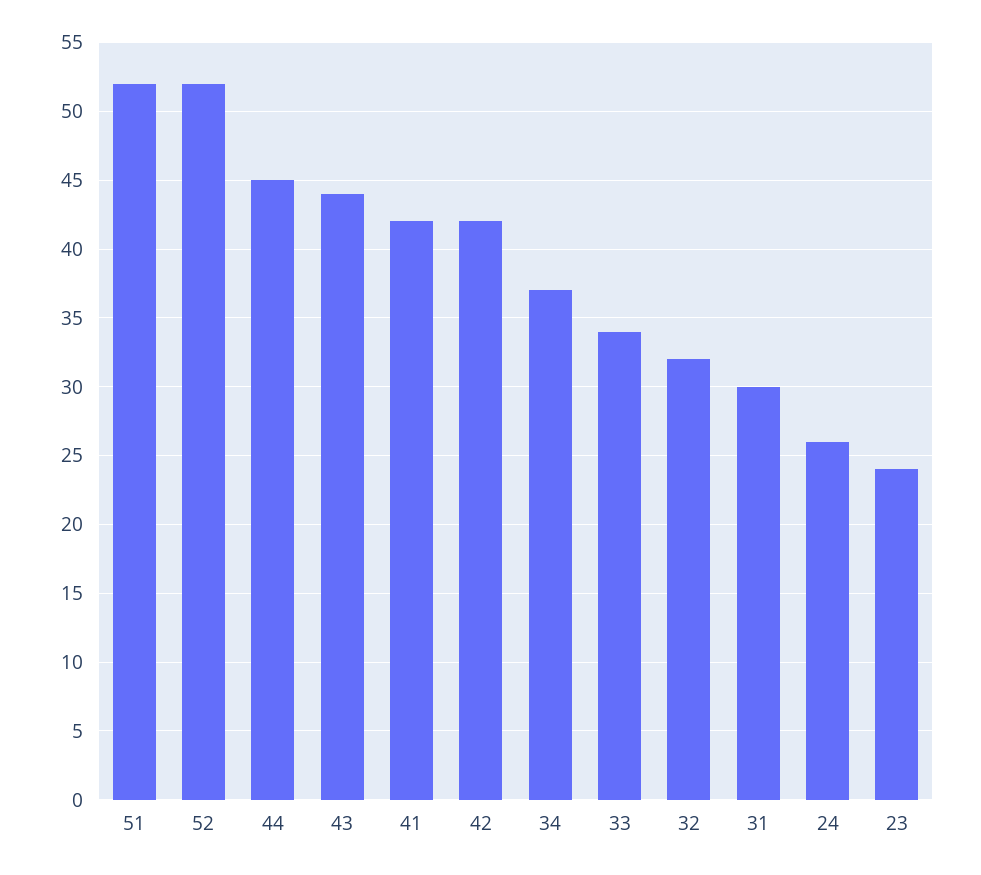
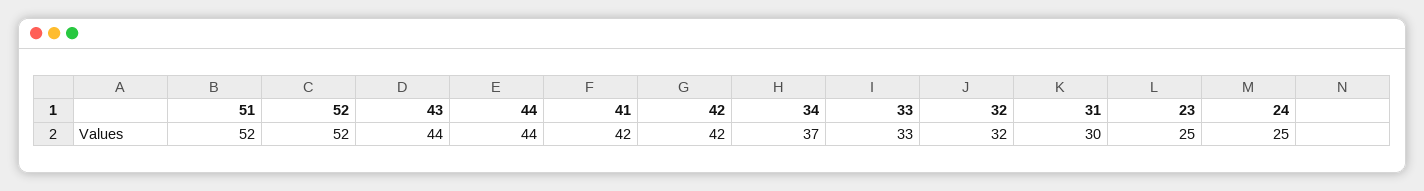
44: 45 -> 44
33: 34 -> 33
24: 26 -> 25
23: 24 -> 25

